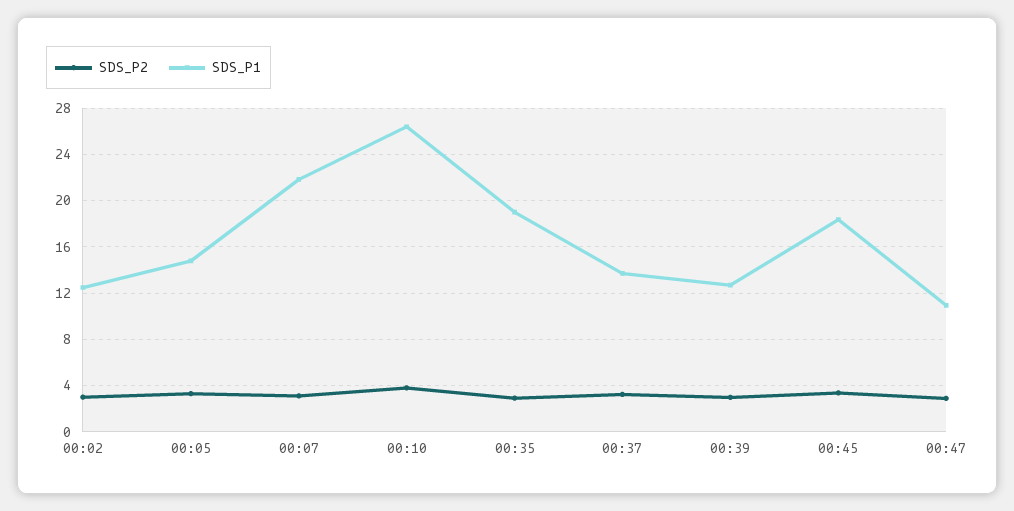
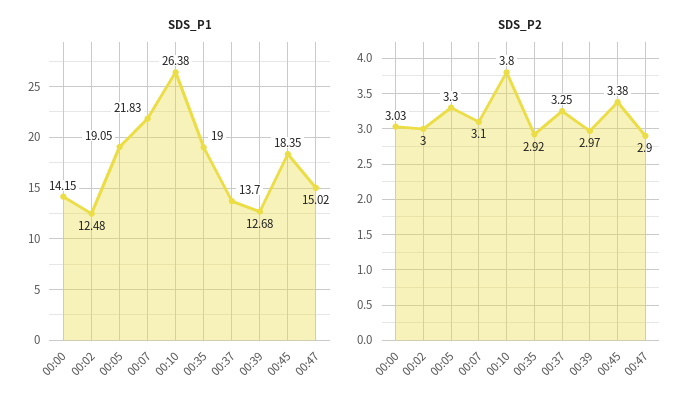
SDS_P1, 00:05: 15 -> 19.05
SDS_P1, 00:47: 11 -> 15.02
SDS_P1, 00:00: none -> 14.15
SDS_P2, 00:00: none -> 3.03

